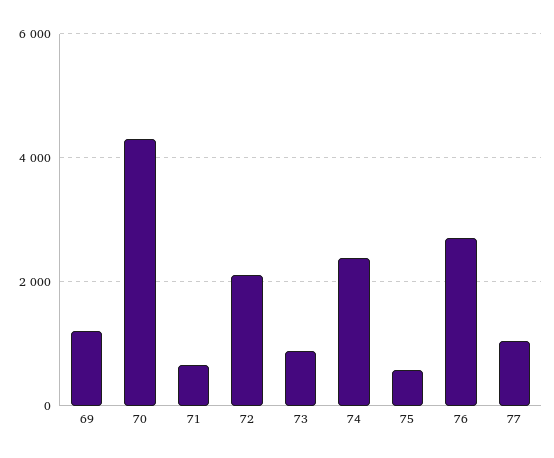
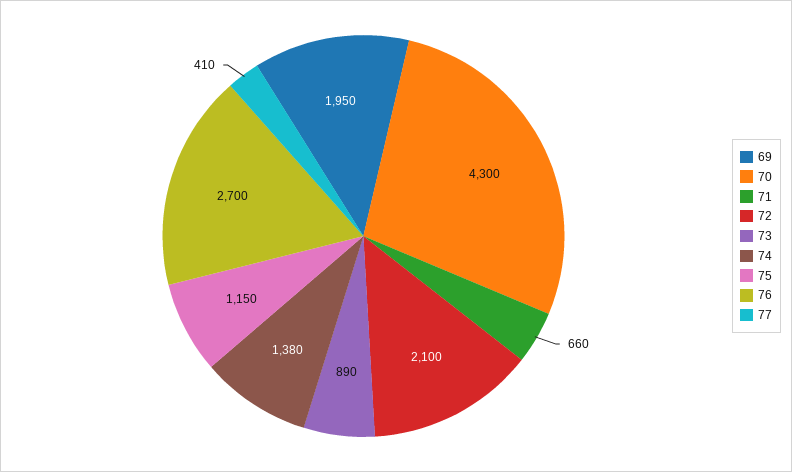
69: 1200 -> 1950
74: 2400 -> 1380
75: 600 -> 1150
77: 1000 -> 410

